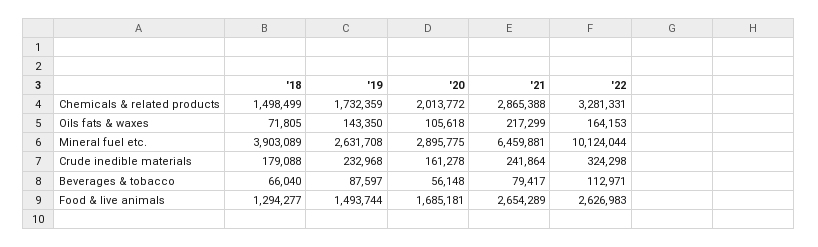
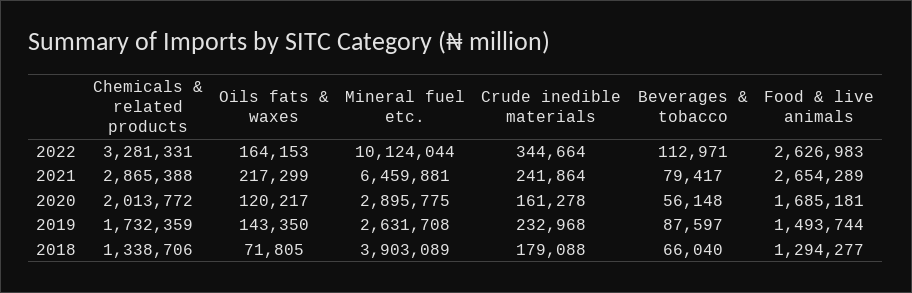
'18, Chemicals & related products: 1498499 -> 1338706
'20, Oils fats & waxes: 105618 -> 120217
'22, Crude inedible materials: 324298 -> 344664

